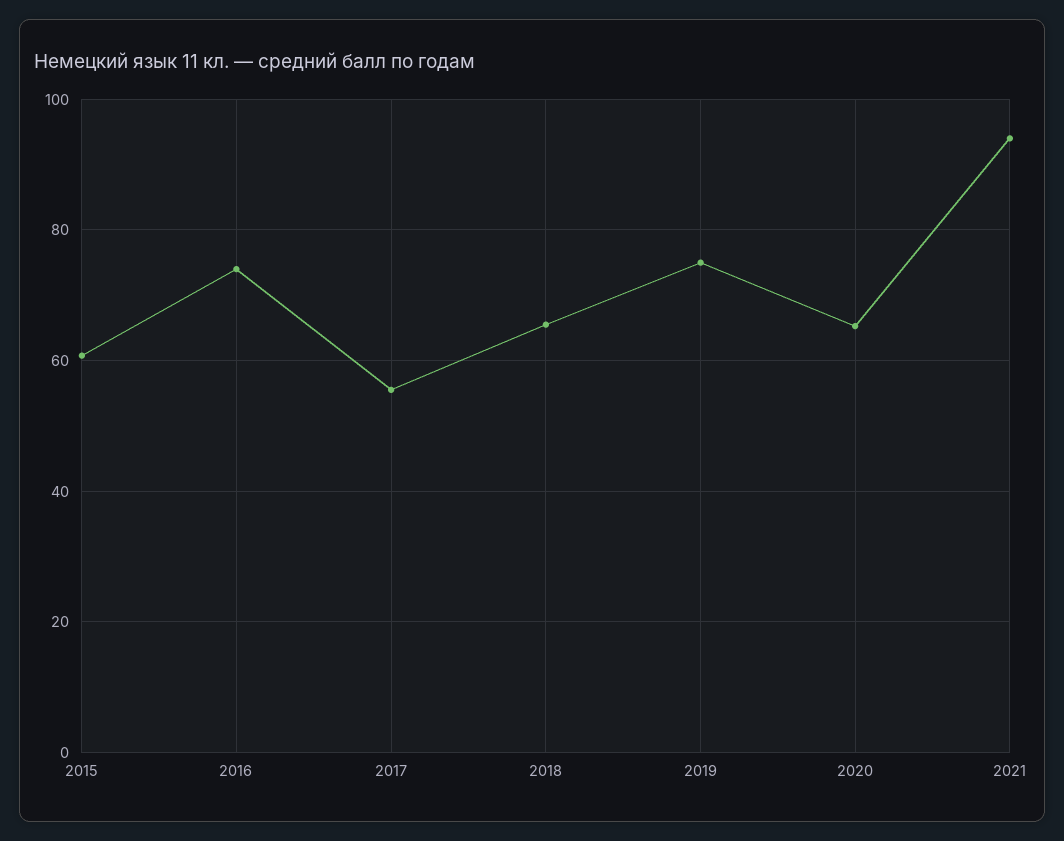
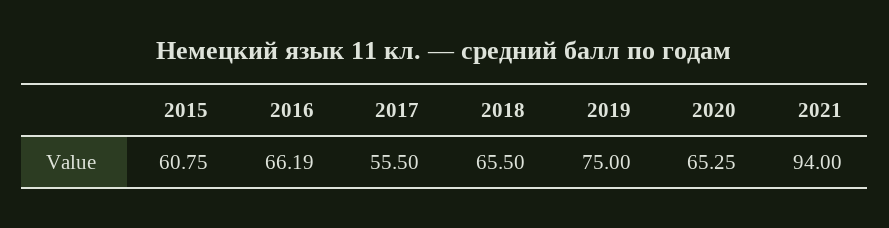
2016: 74 -> 66.19

